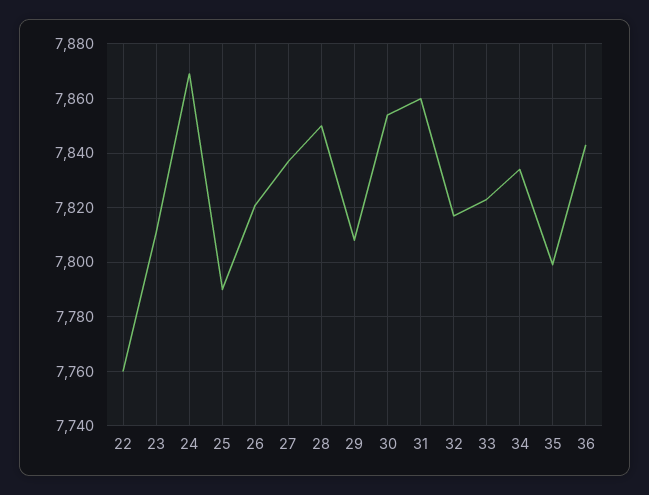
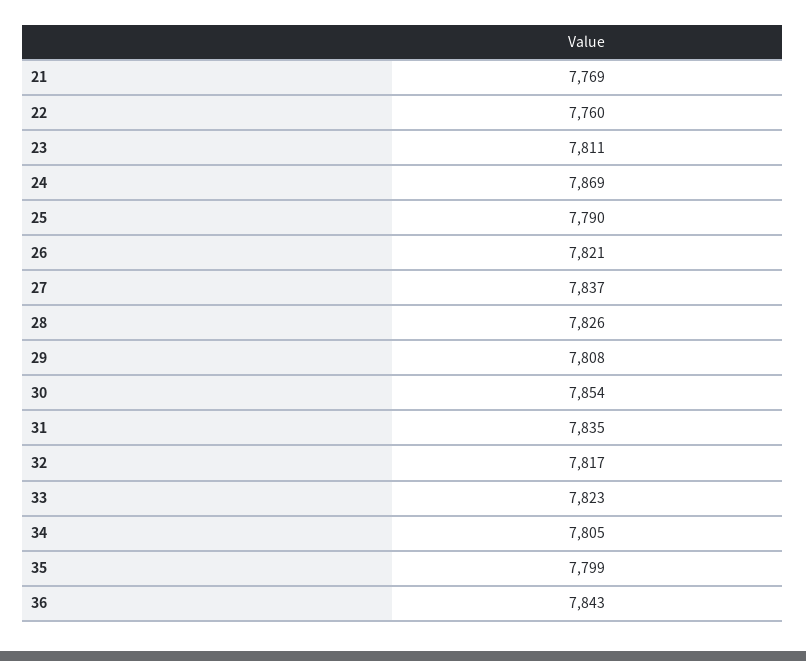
28: 7850 -> 7826
31: 7860 -> 7835
34: 7835 -> 7805
21: none -> 7769

